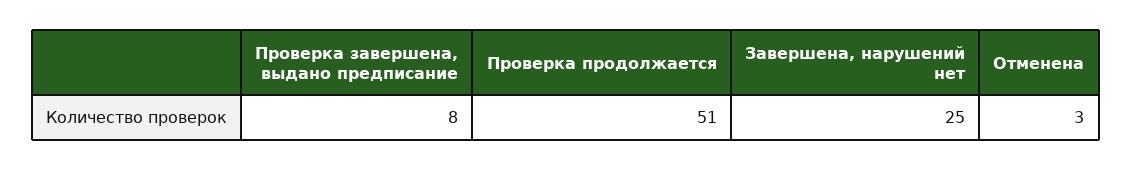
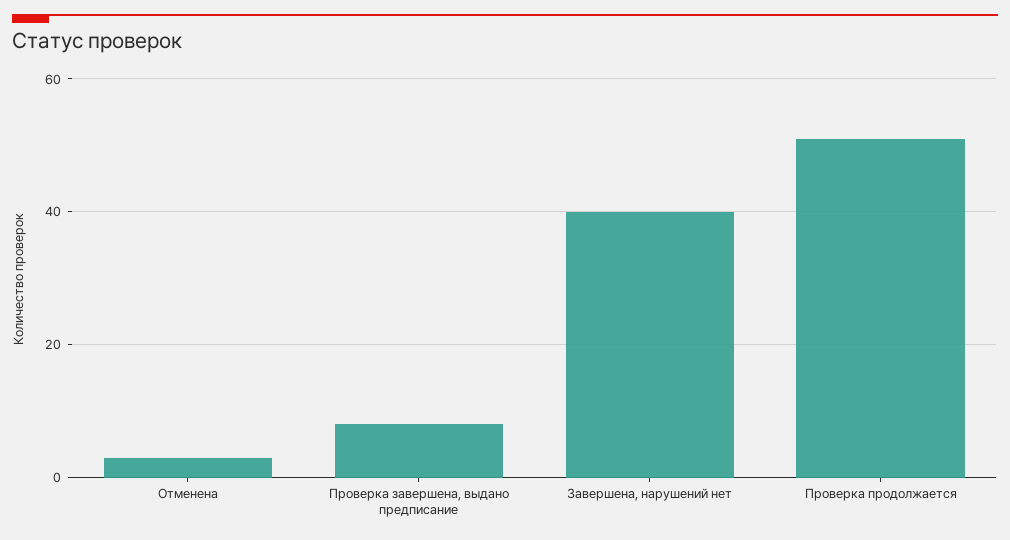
Завершена, нарушений нет: 25 -> 40

